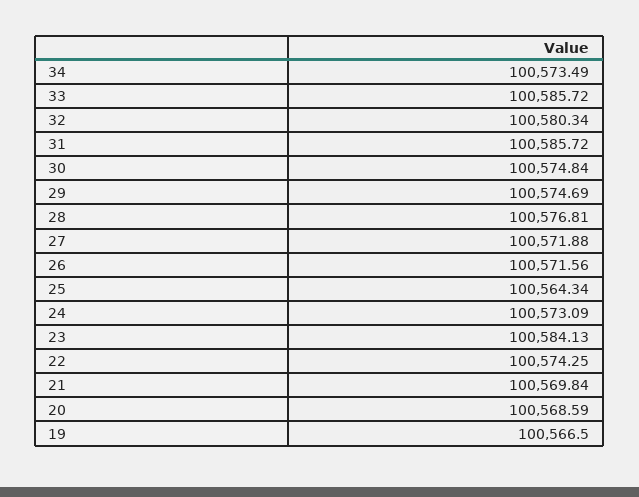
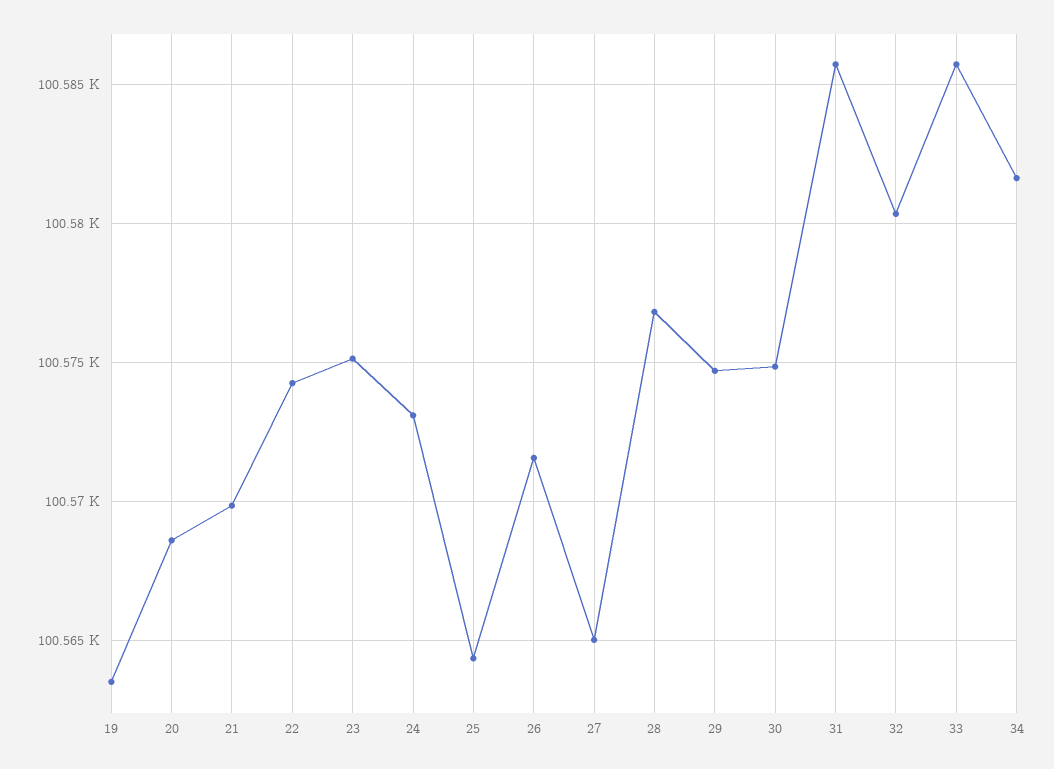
34: 100573.49 -> 100581.5
27: 100571.88 -> 100565
23: 100584.13 -> 100575
19: 100566.5 -> 100563.5

